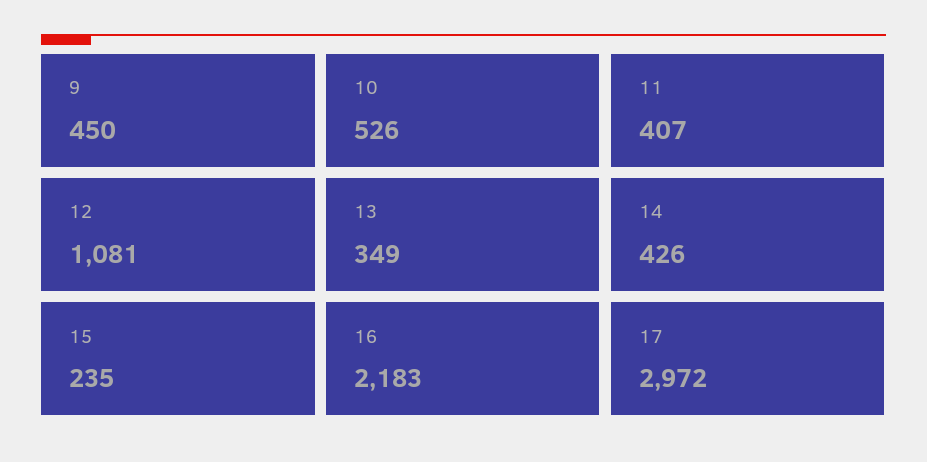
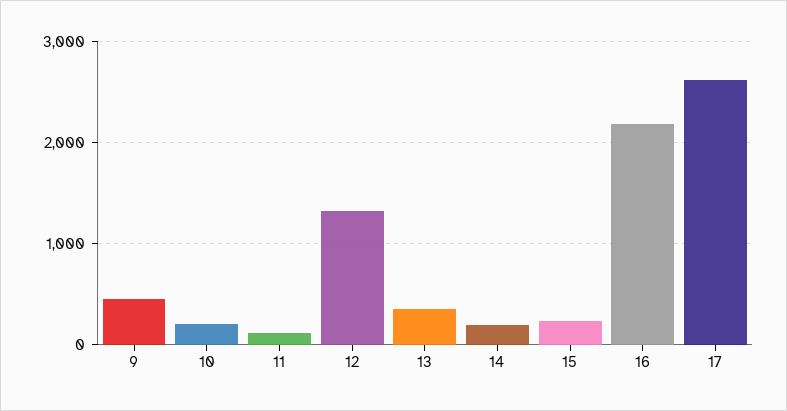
10: 526 -> 200
11: 407 -> 100
12: 1081 -> 1300
14: 426 -> 200
17: 2972 -> 2600

